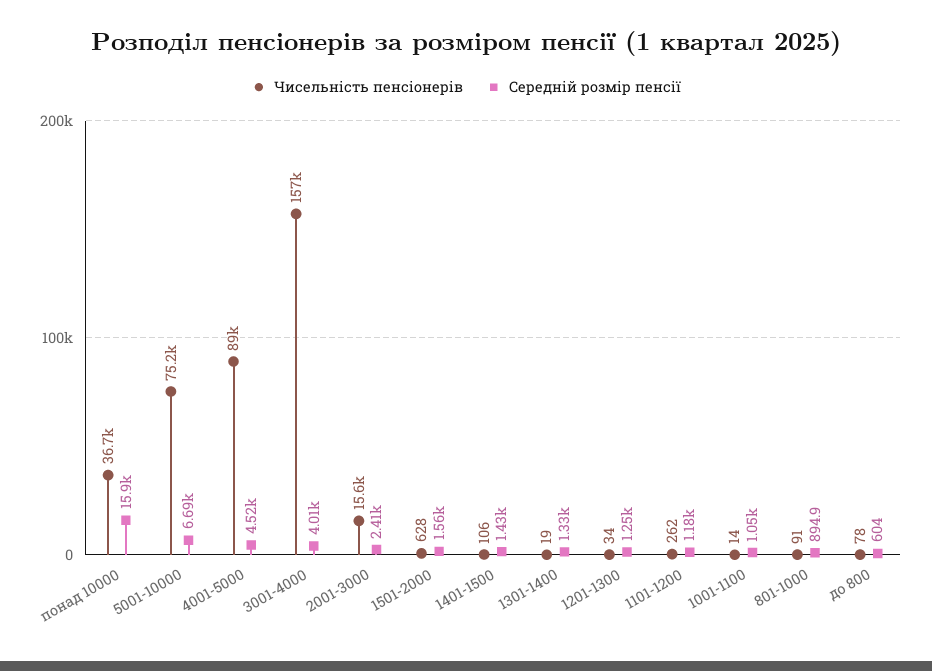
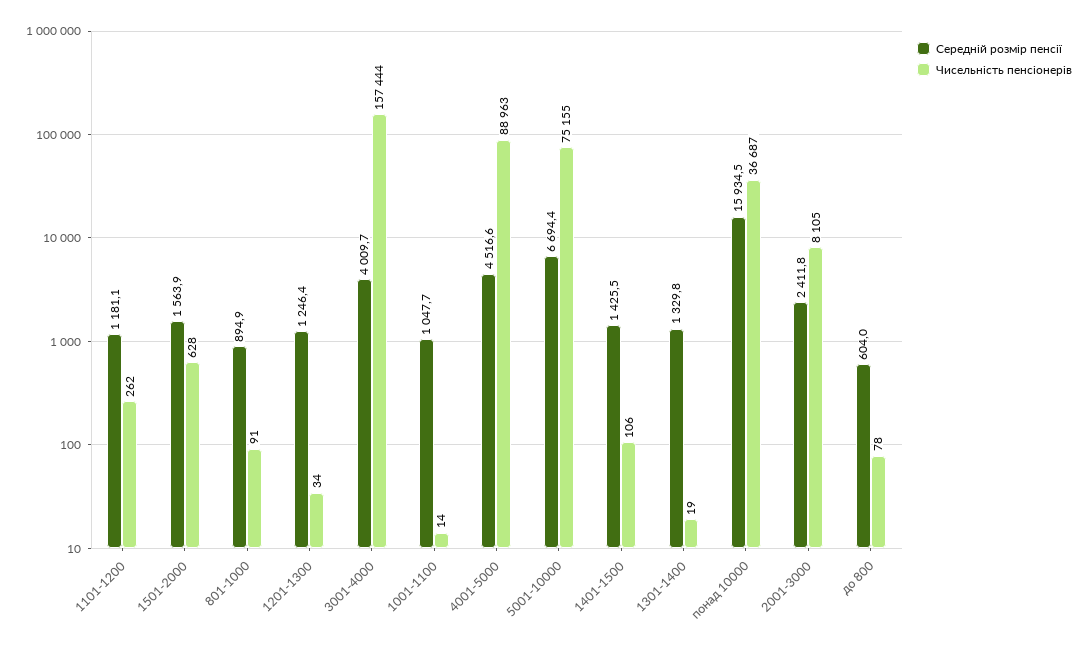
Чисельність пенсіонерів, 2001-3000: 15600 -> 8105

